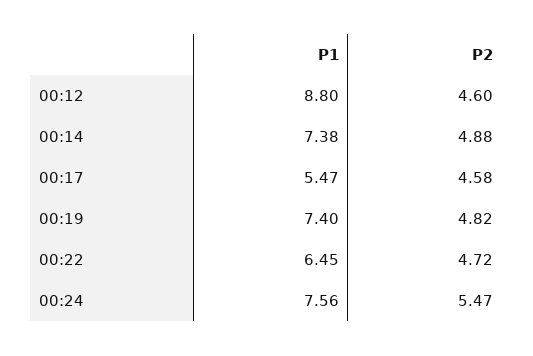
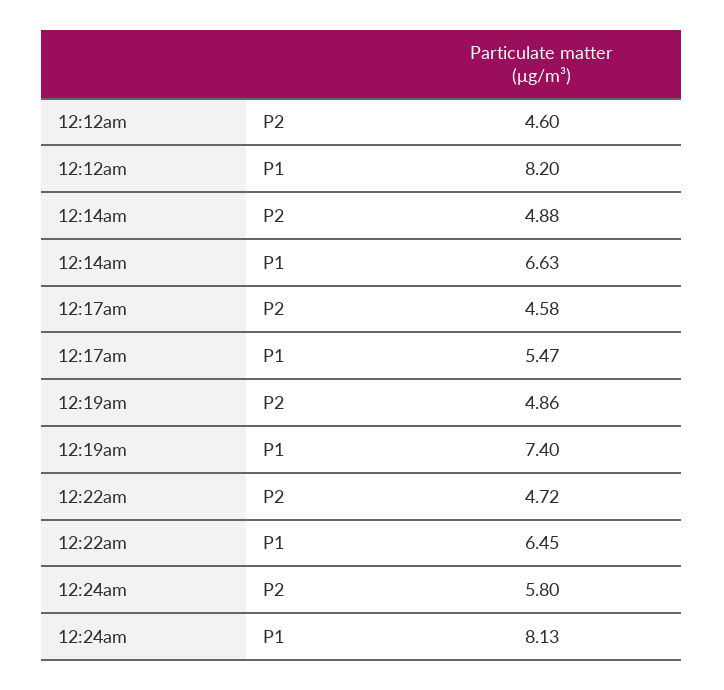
P1, 00:12: 8.8 -> 8.2
P1, 00:14: 7.38 -> 6.63
P2, 00:19: 4.82 -> 4.86
P1, 00:24: 7.56 -> 8.13
P2, 00:24: 5.47 -> 5.8

